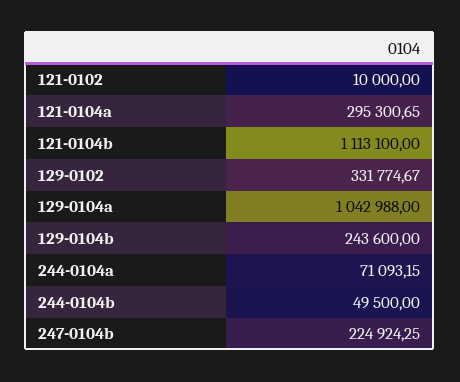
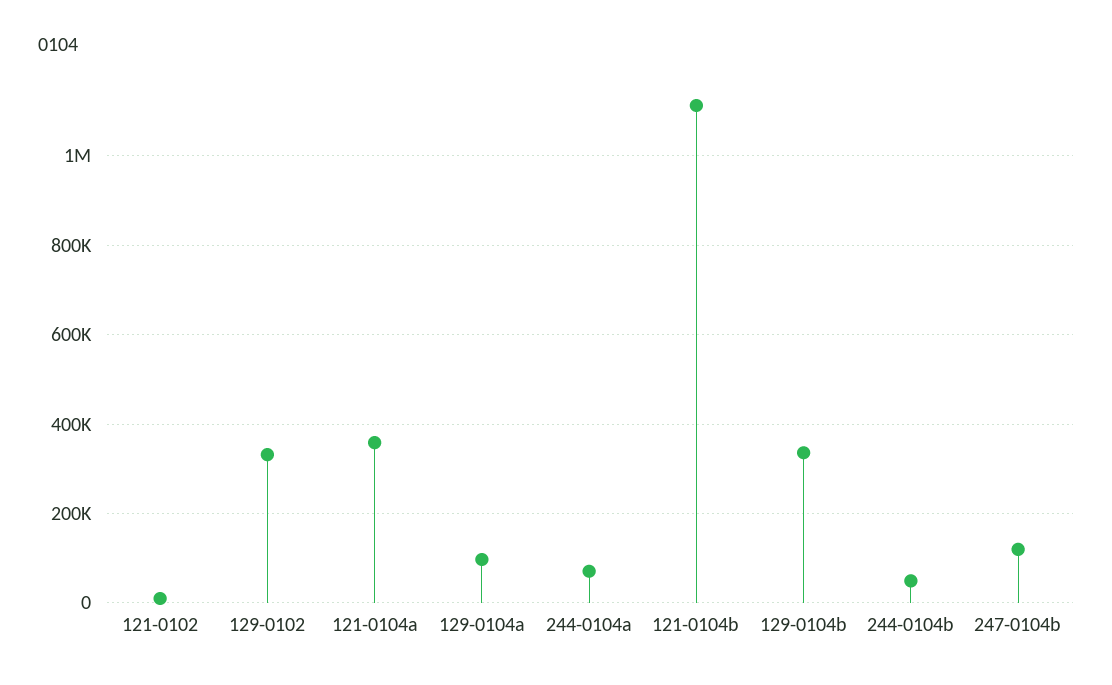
121-0104a: 295300.65 -> 360000
129-0104a: 1042988 -> 100000
129-0104b: 243600 -> 340000
247-0104b: 224924.25 -> 120000

